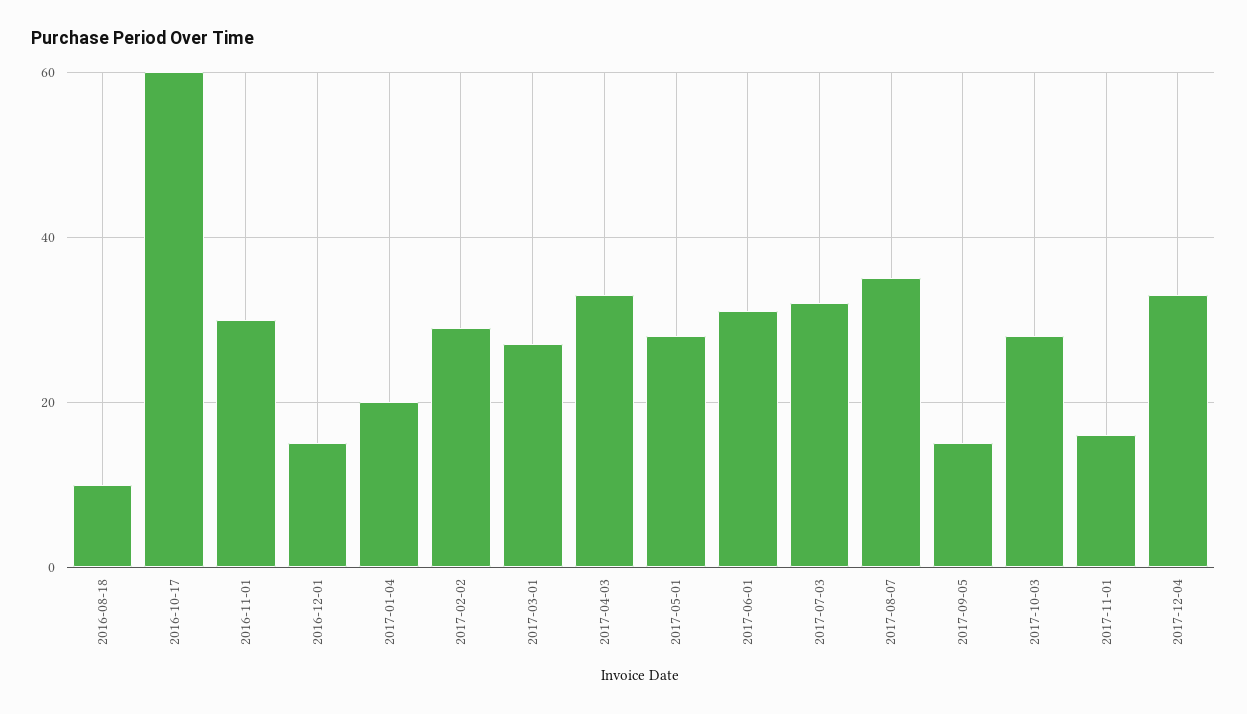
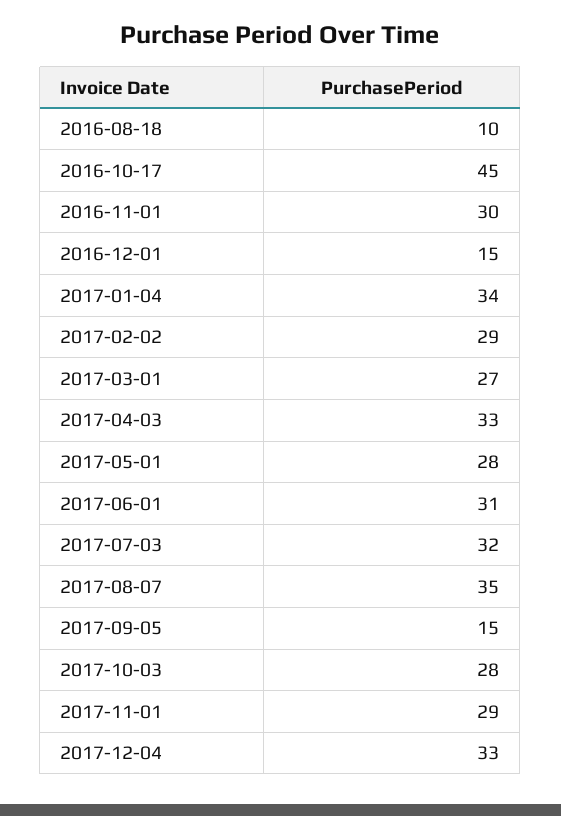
2016-10-17: 60 -> 45
2017-01-04: 20 -> 34
2017-11-01: 15 -> 29

